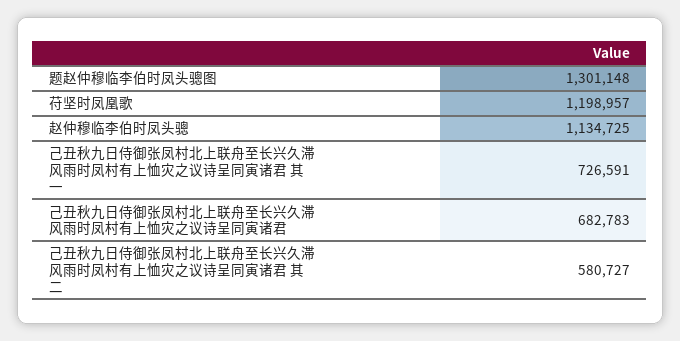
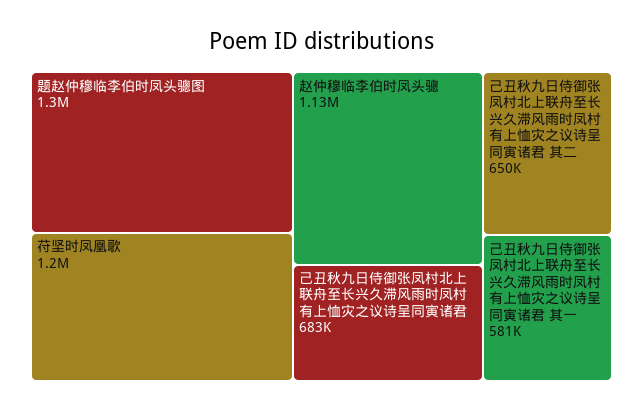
己丑秋九日侍御张凤村北上联舟至长兴久滞风雨时凤村有上恤灾之议诗呈同寅诸君 其一: 726591 -> 581000
己丑秋九日侍御张凤村北上联舟至长兴久滞风雨时凤村有上恤灾之议诗呈同寅诸君 其二: 580727 -> 650000

